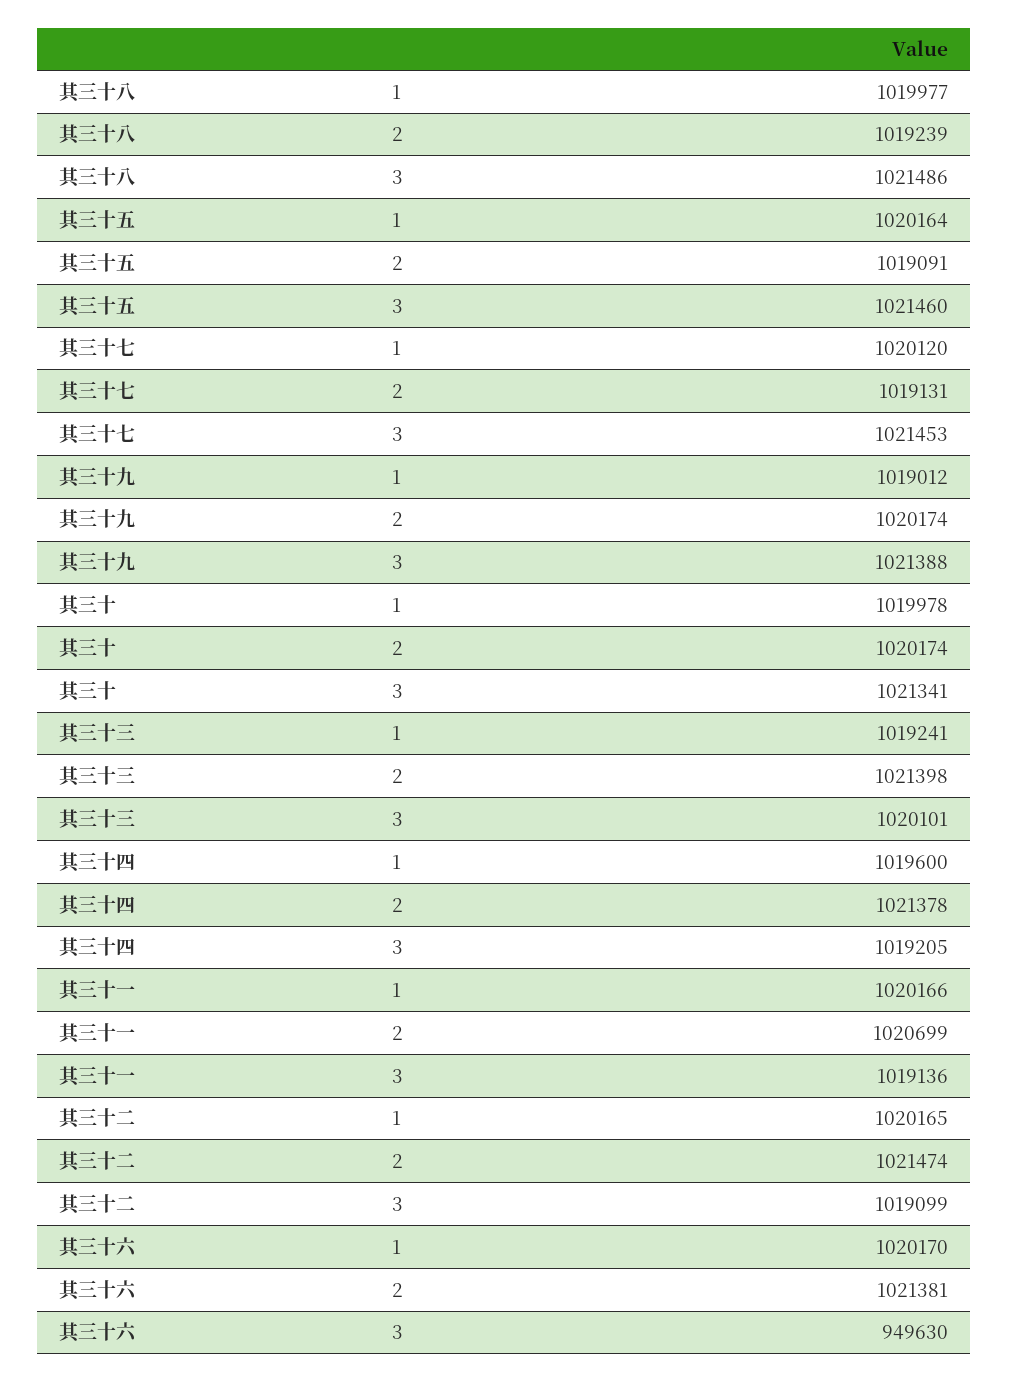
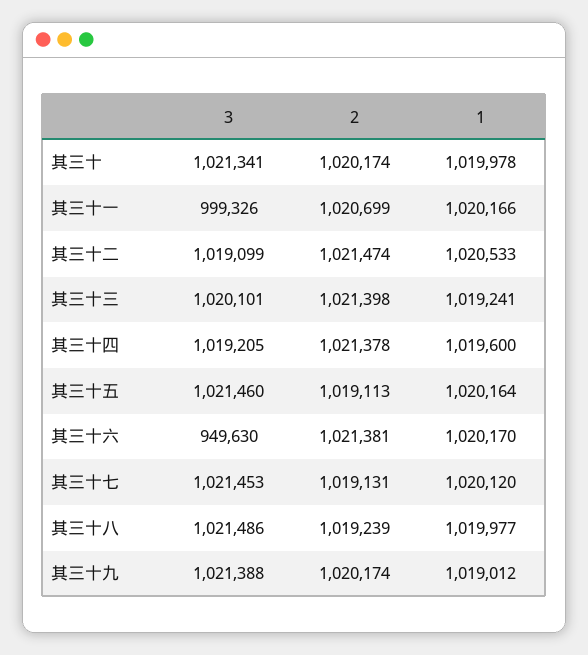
其三十五, 2: 1019091 -> 1019113
其三十一, 3: 1019136 -> 999326
其三十二, 1: 1020165 -> 1020533

